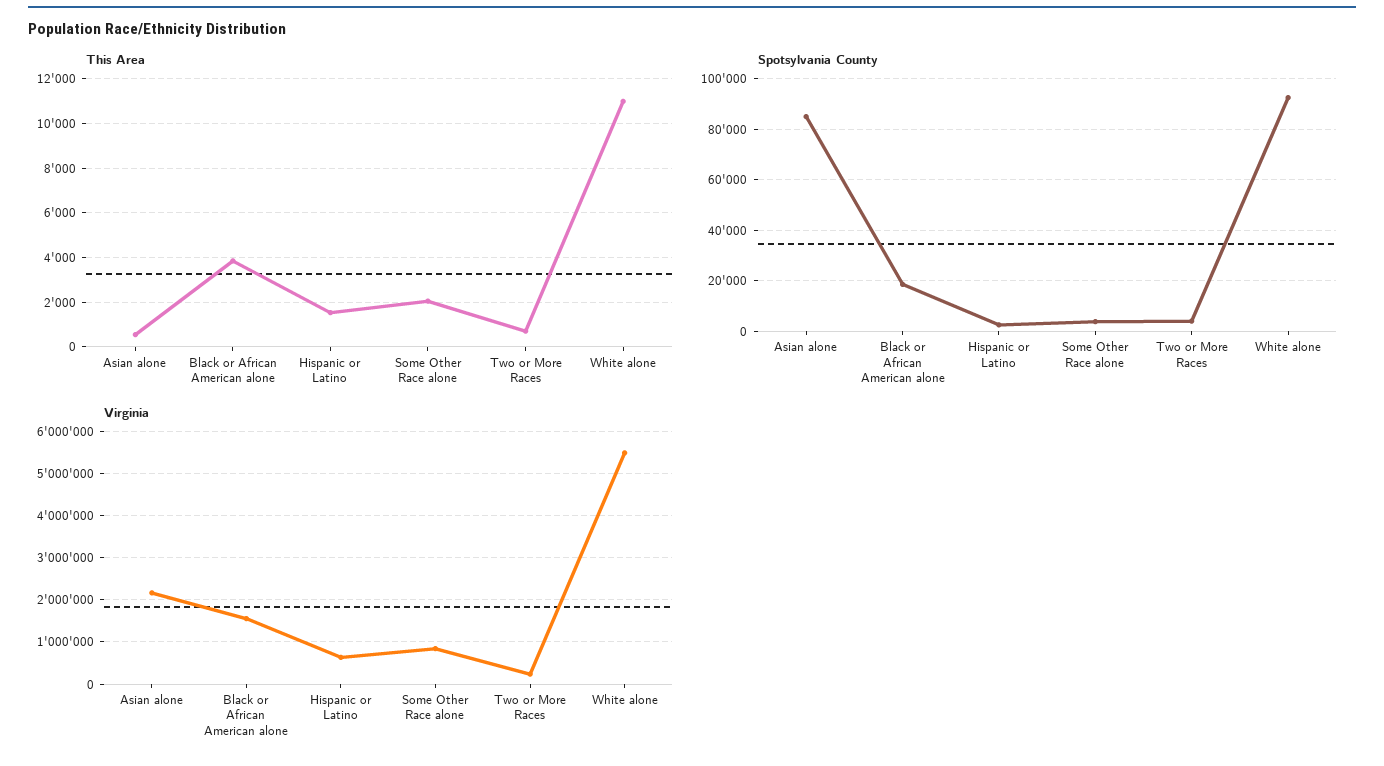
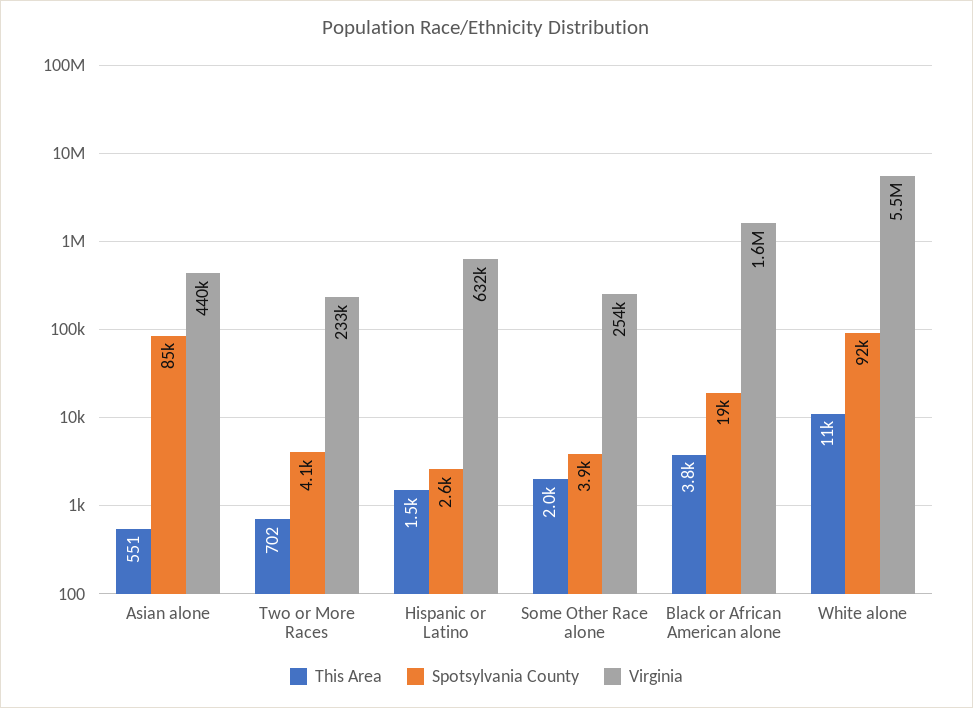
Virginia, Asian alone: 2200000 -> 440000
Virginia, Some Other Race alone: 800000 -> 254000

